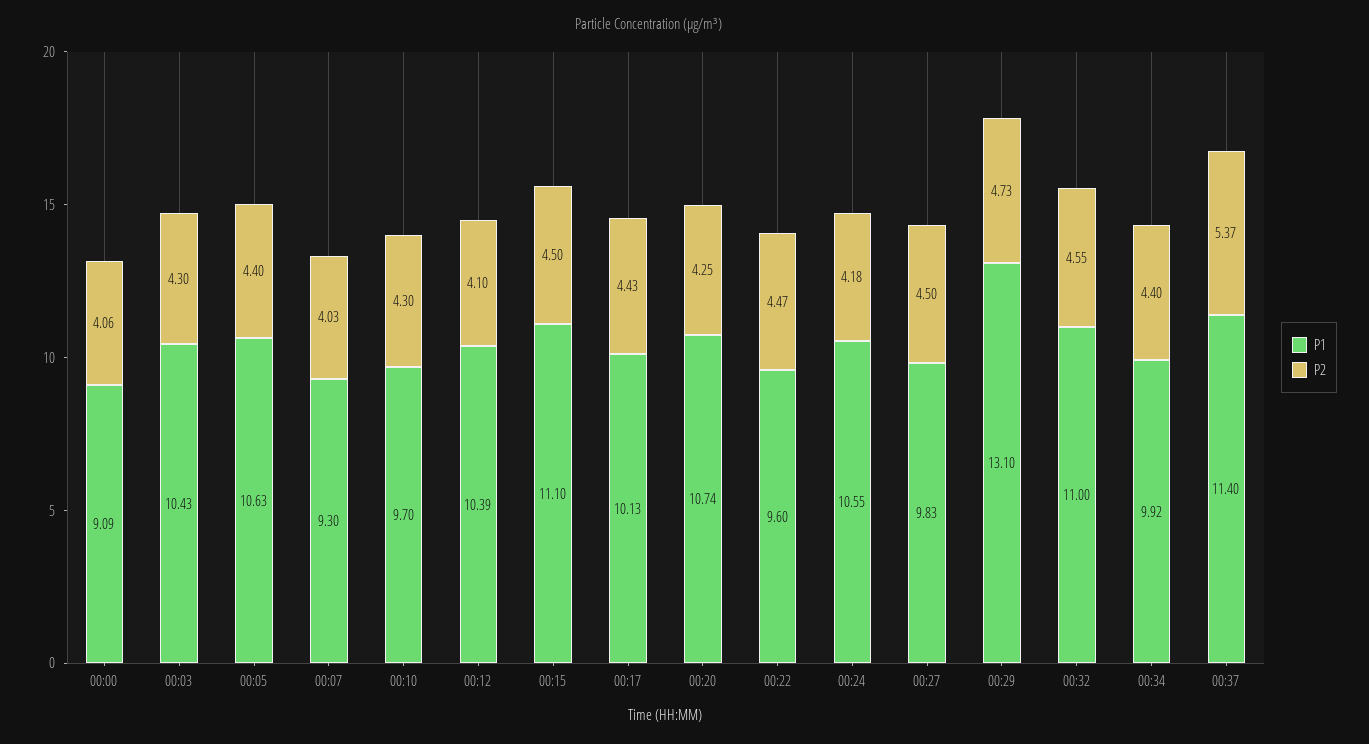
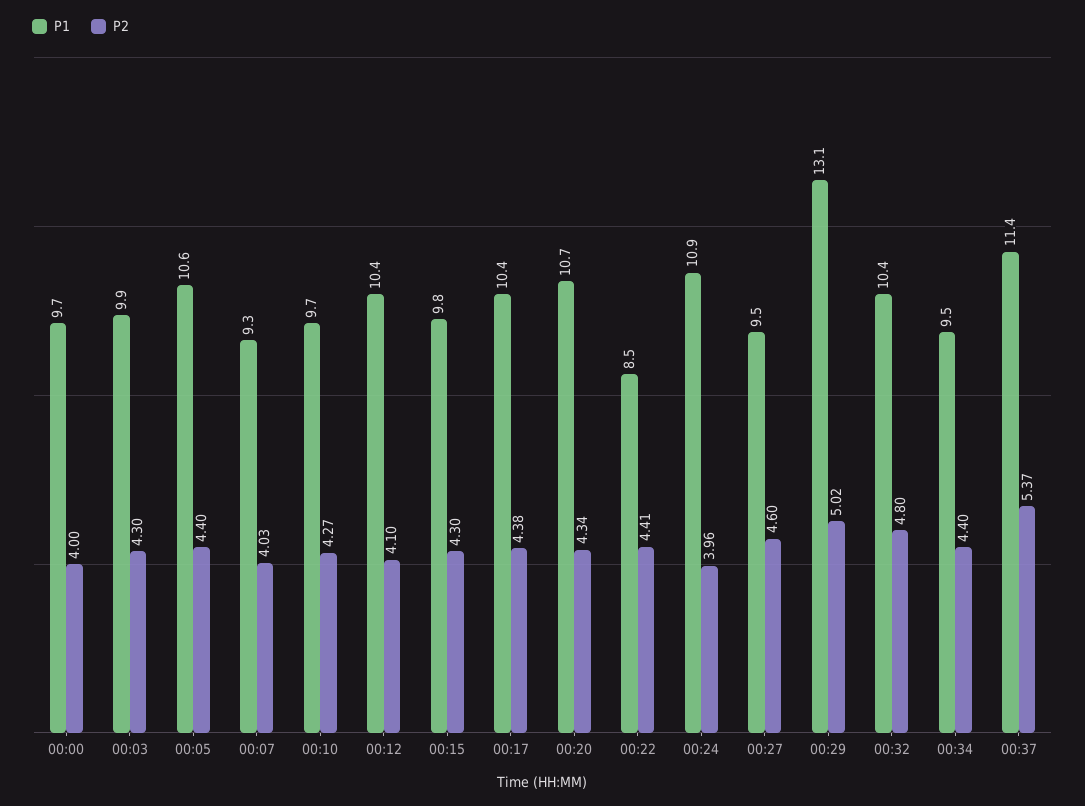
P1, 00:00: 9.09 -> 9.7
P2, 00:00: 4.06 -> 4
P1, 00:03: 10.43 -> 9.9
P2, 00:10: 4.3 -> 4.27
P1, 00:15: 11.1 -> 9.8
P2, 00:15: 4.5 -> 4.3
P1, 00:17: 10.13 -> 10.4
P2, 00:17: 4.43 -> 4.38
P2, 00:20: 4.25 -> 4.34
P1, 00:22: 9.6 -> 8.5
P2, 00:22: 4.47 -> 4.41
P1, 00:24: 10.55 -> 10.9
P2, 00:24: 4.18 -> 3.96
P1, 00:27: 9.83 -> 9.5
P2, 00:27: 4.5 -> 4.6
P2, 00:29: 4.73 -> 5.02
P1, 00:32: 11 -> 10.4
P2, 00:32: 4.55 -> 4.8
P1, 00:34: 9.92 -> 9.5

